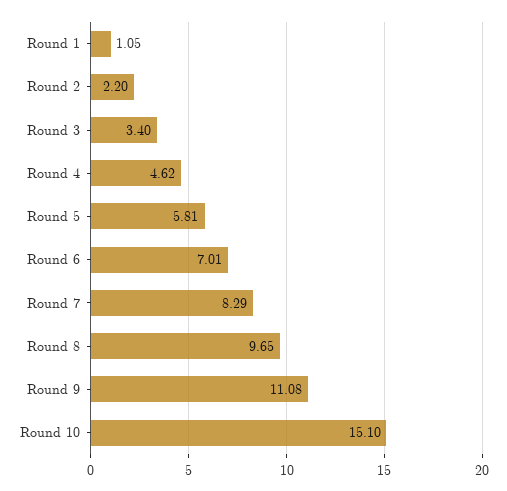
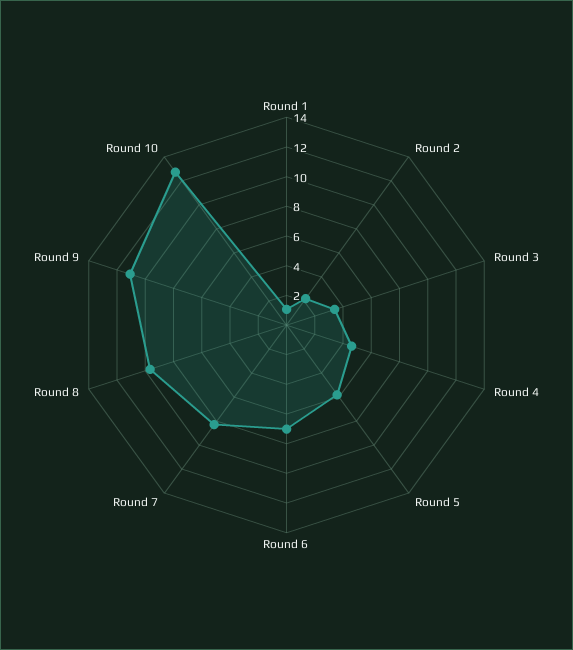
Round 10: 15.1 -> 13

